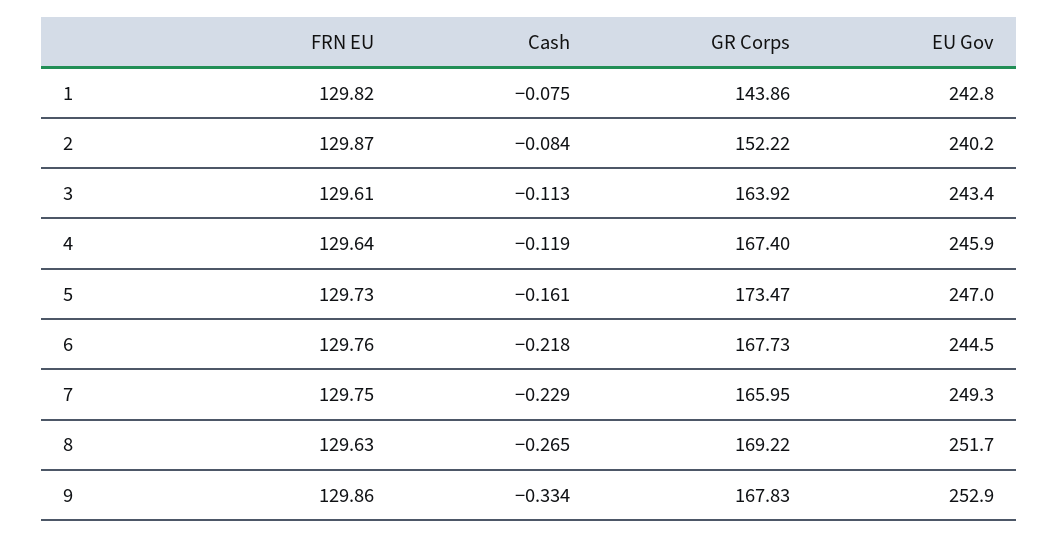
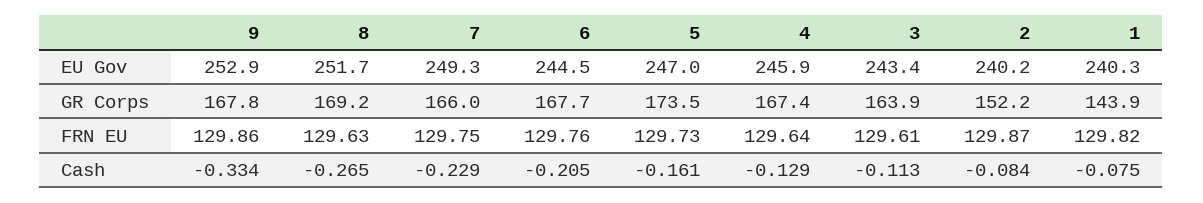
EU Gov, 1: 242.8 -> 240.3
Cash, 4: -0.119 -> -0.129
Cash, 6: -0.218 -> -0.205

